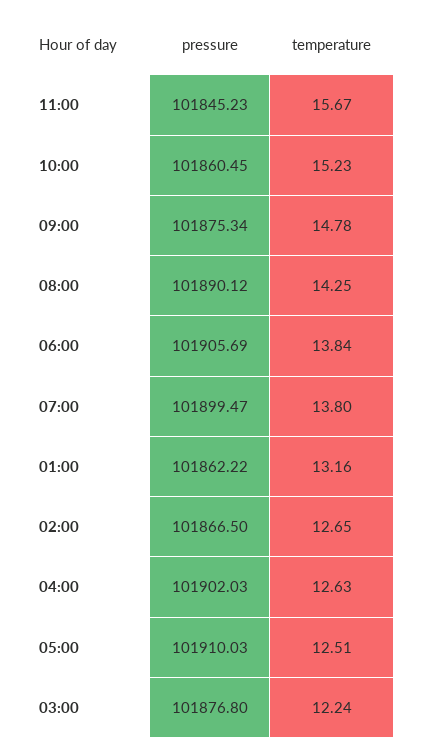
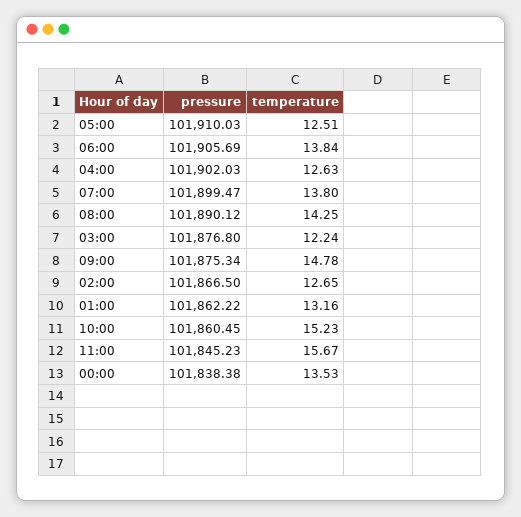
pressure, 00:00: none -> 101838.38
temperature, 00:00: none -> 13.53

